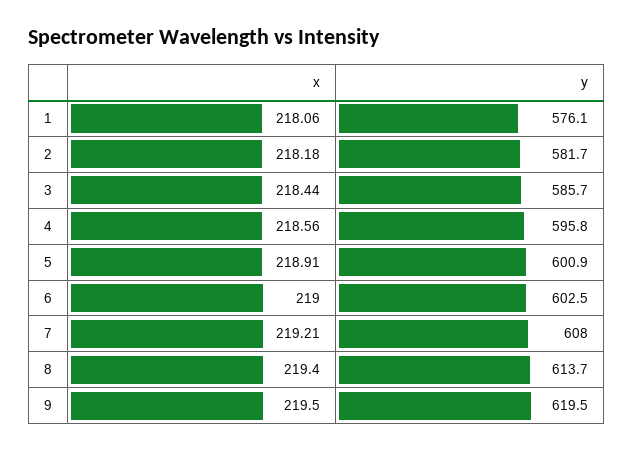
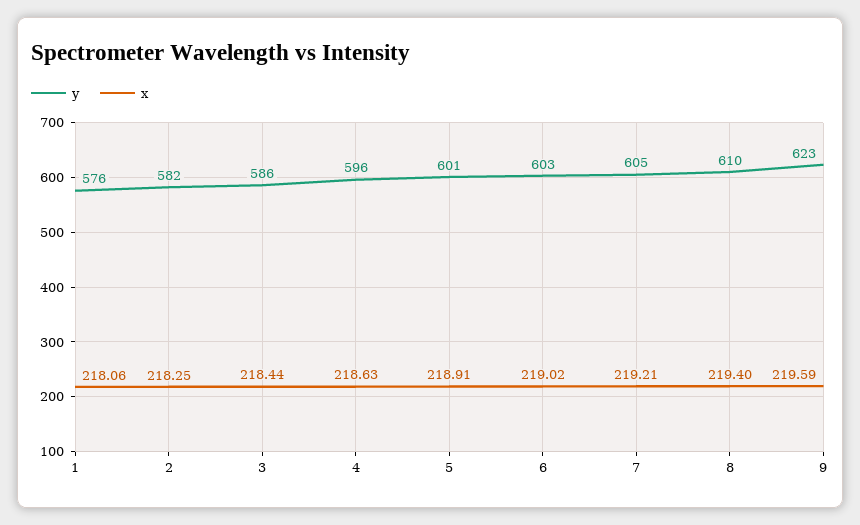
x, 2: 218.18 -> 218.25
x, 4: 218.56 -> 218.63
x, 6: 219 -> 219.02
y, 7: 608 -> 605
y, 8: 613.7 -> 610
x, 9: 219.5 -> 219.59
y, 9: 619.5 -> 623

